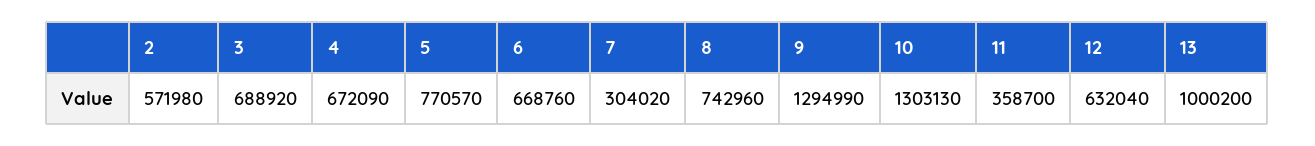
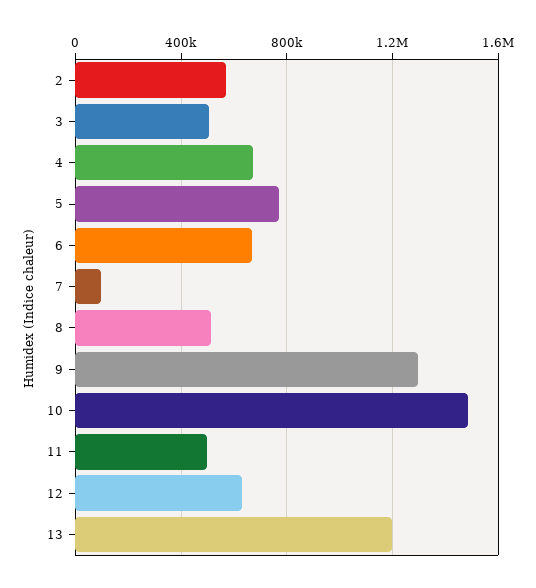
3: 688920 -> 500000
7: 304020 -> 100000
8: 742960 -> 500000
10: 1303130 -> 1500000
11: 358700 -> 500000
13: 1000200 -> 1200000

